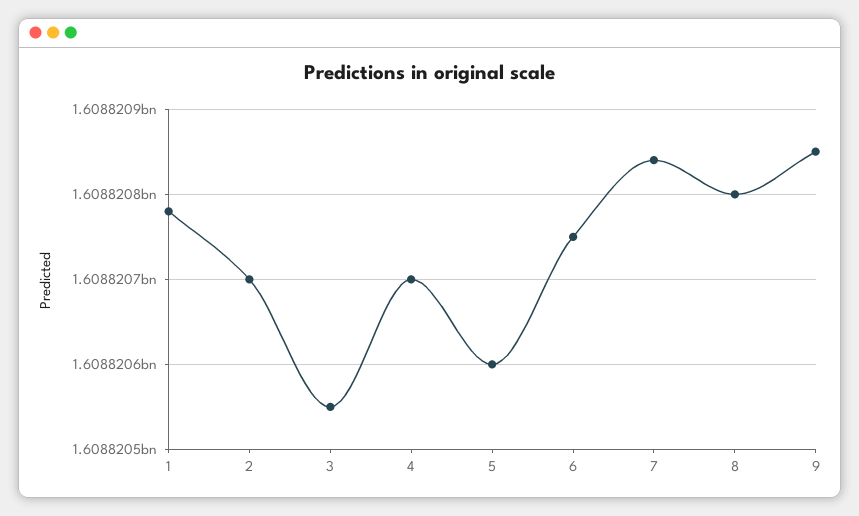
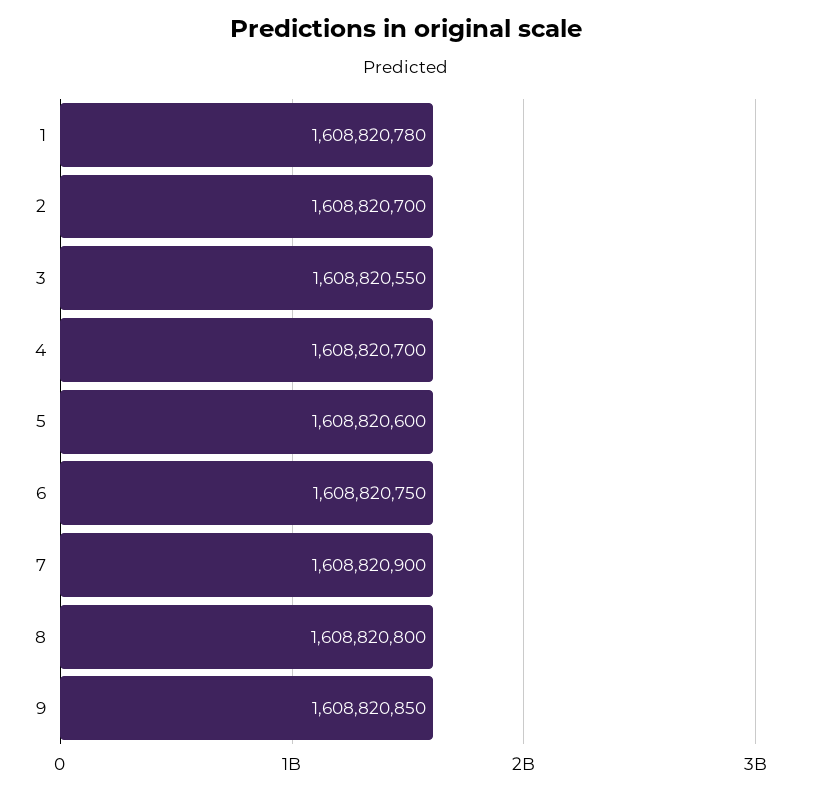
7: 1608820840 -> 1608820900

